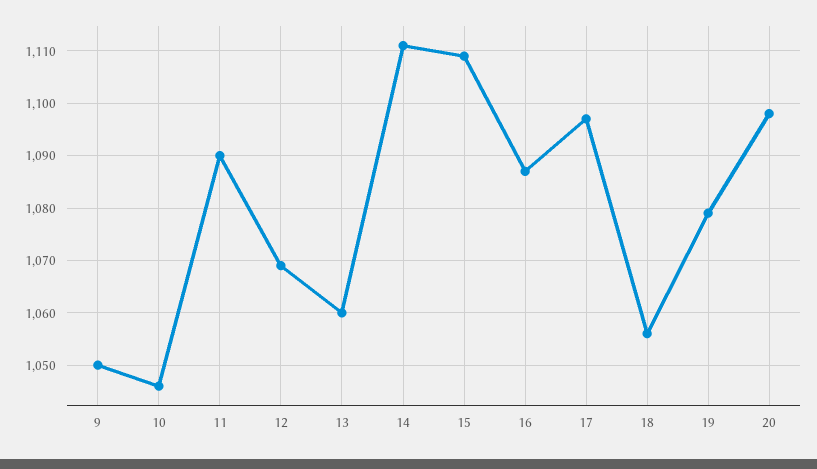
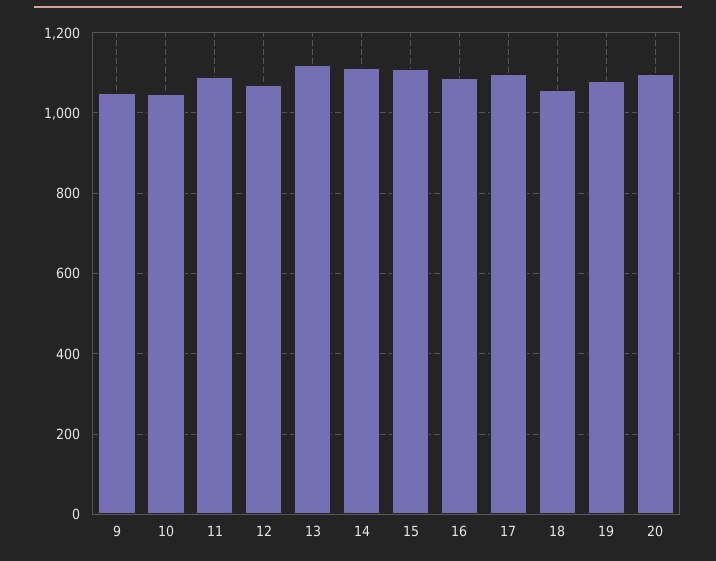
13: 1060 -> 1120

